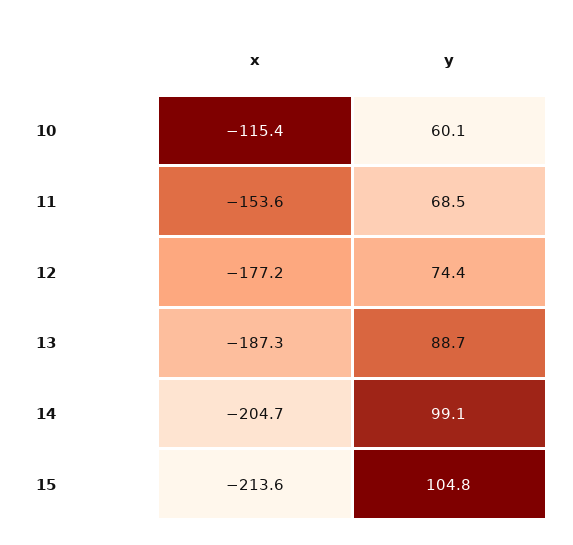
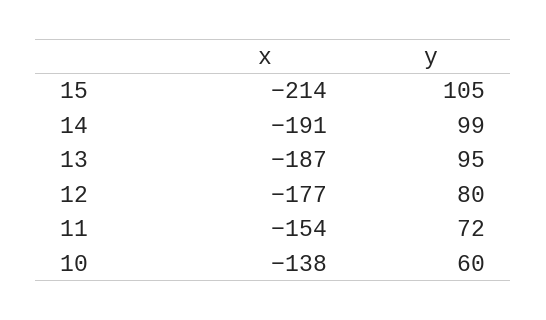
x, 10: -115.4 -> -138
y, 11: 68.5 -> 72
y, 12: 74.4 -> 80
y, 13: 88.7 -> 95
x, 14: -204.7 -> -191

